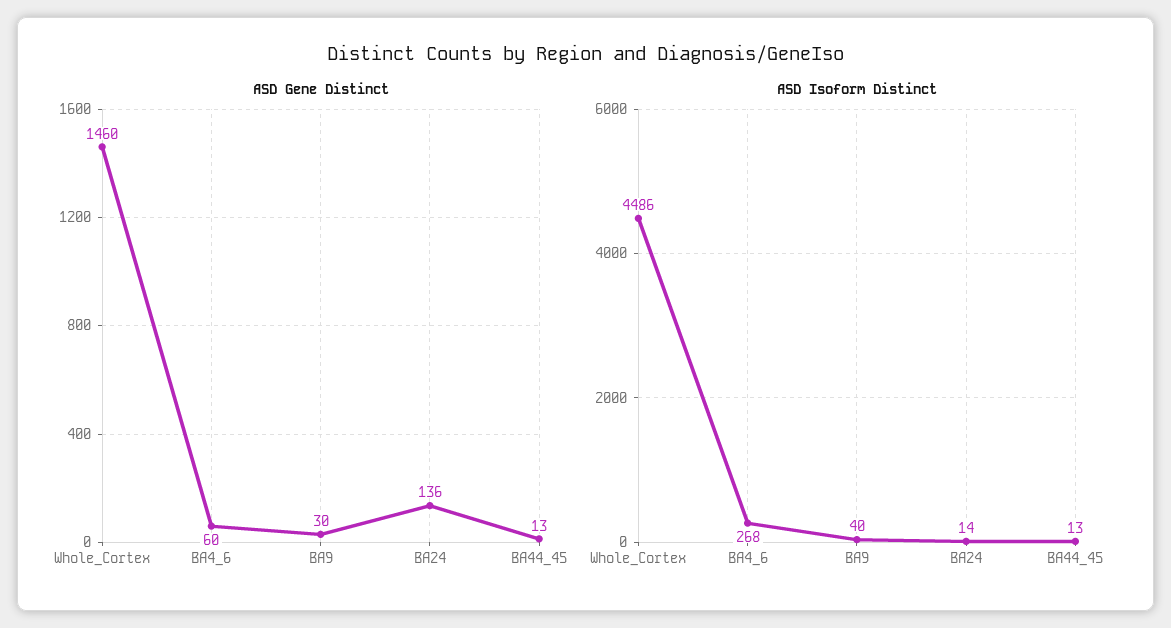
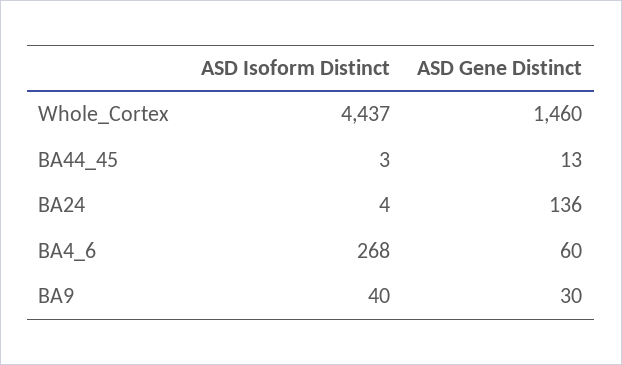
ASD Isoform Distinct, Whole_Cortex: 4486 -> 4437
ASD Isoform Distinct, BA24: 14 -> 4
ASD Isoform Distinct, BA44_45: 13 -> 3

